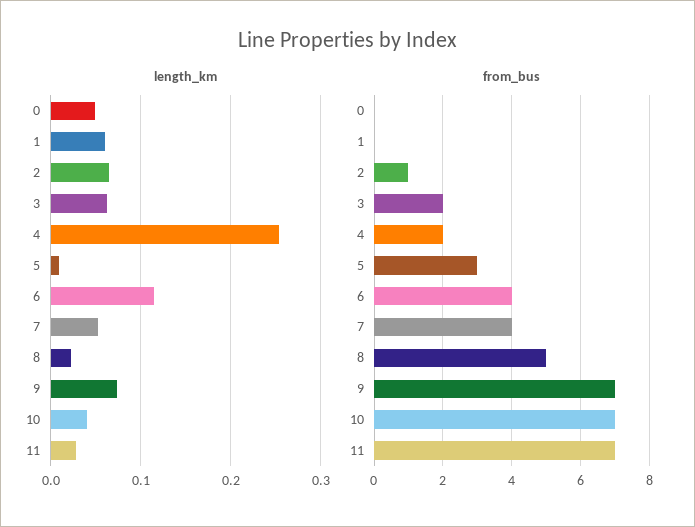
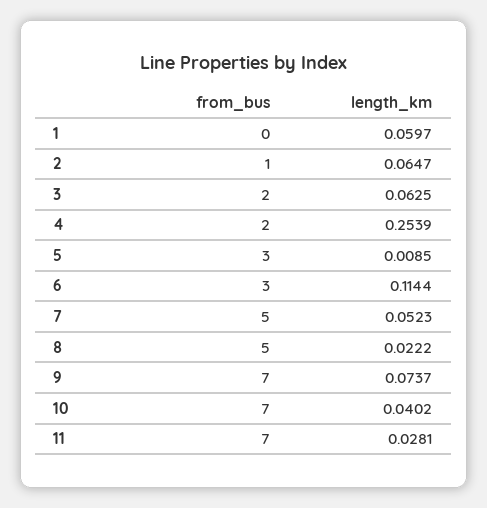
length_km, 0: 0.05 -> none
from_bus, 0: 0 -> none
from_bus, 6: 4 -> 3
from_bus, 7: 4 -> 5

